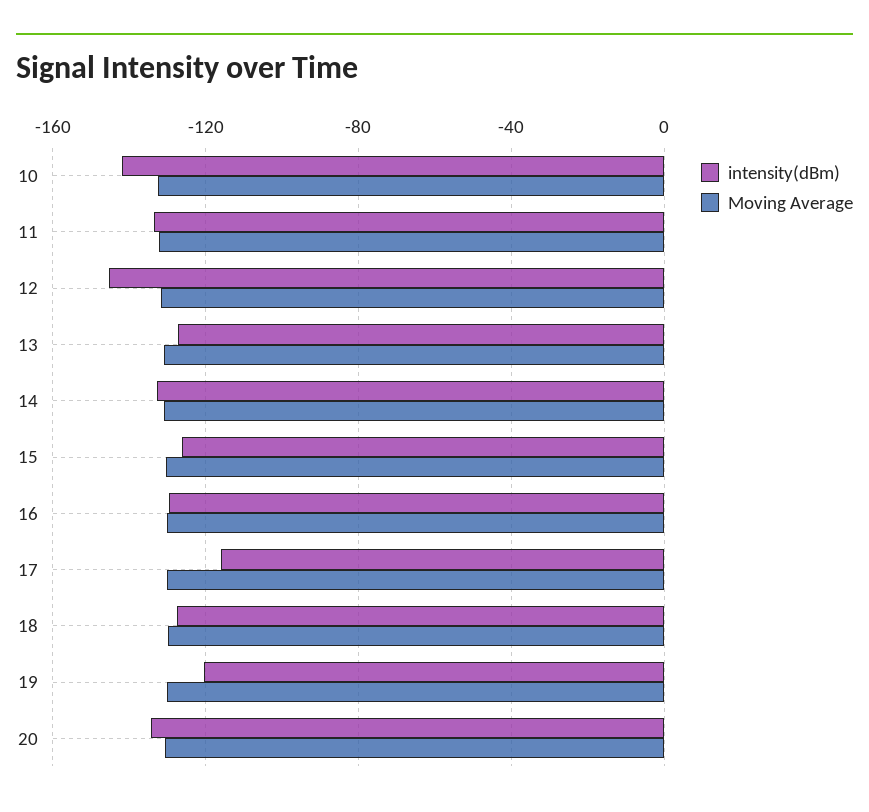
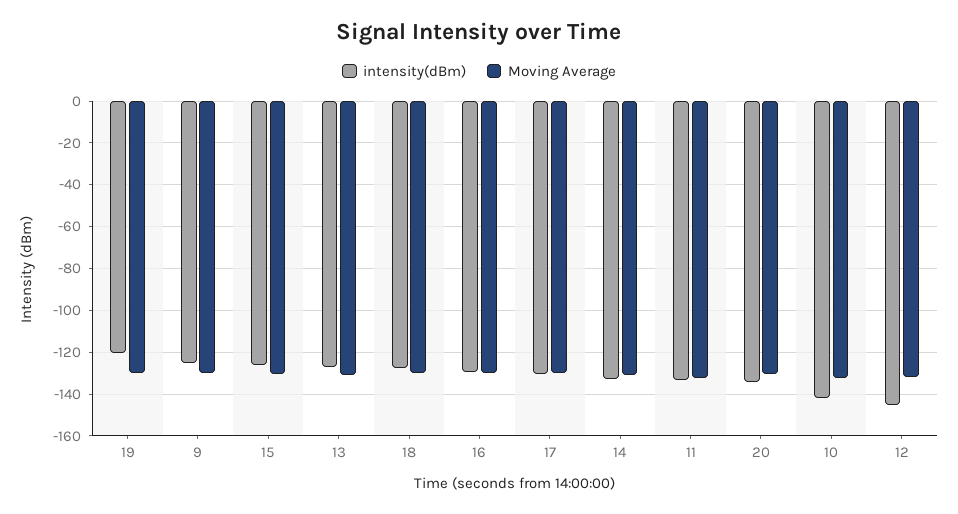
intensity(dBm), 17: -115 -> -130
intensity(dBm), 9: none -> -125
Moving Average, 9: none -> -130

